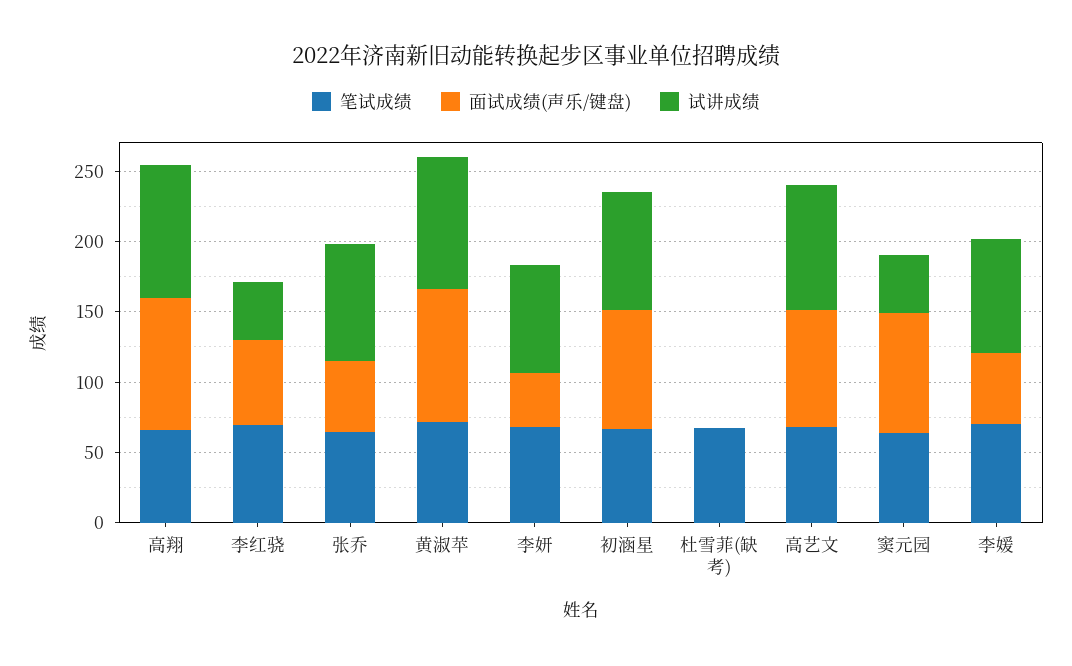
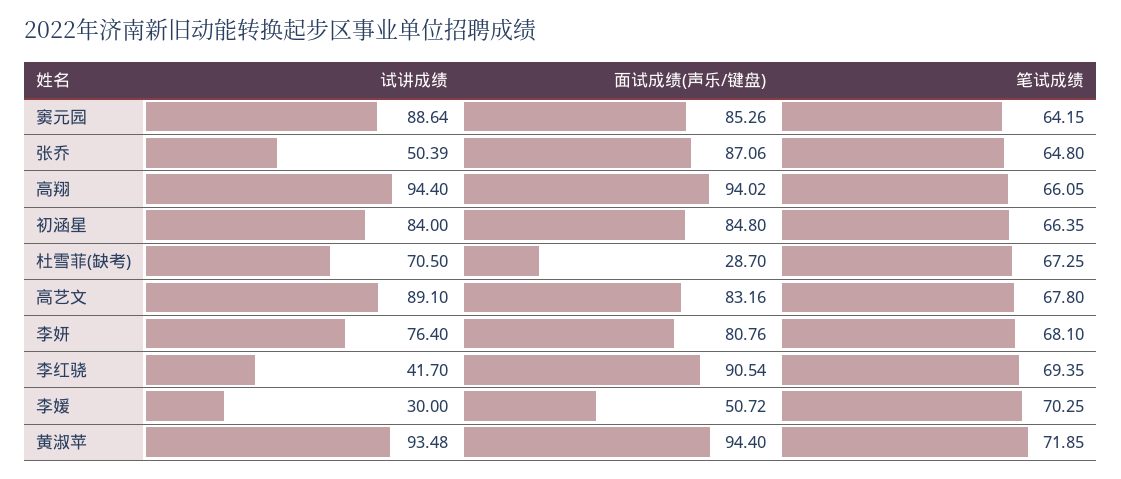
面试成绩(声乐/键盘), 李红骁: 60 -> 90.54
面试成绩(声乐/键盘), 张乔: 50 -> 87.06
试讲成绩, 张乔: 80 -> 50.39
面试成绩(声乐/键盘), 李妍: 40 -> 80.76
面试成绩(声乐/键盘), 杜雪菲(缺考): 0 -> 28.7
试讲成绩, 杜雪菲(缺考): 0 -> 70.5
试讲成绩, 窦元园: 40 -> 88.64
试讲成绩, 李媛: 80 -> 30

